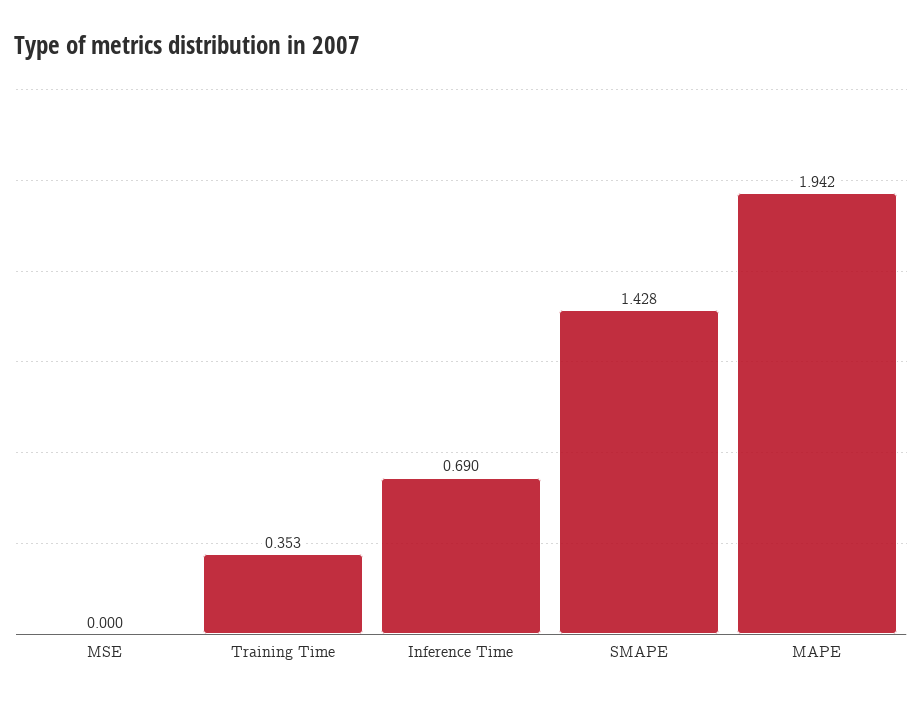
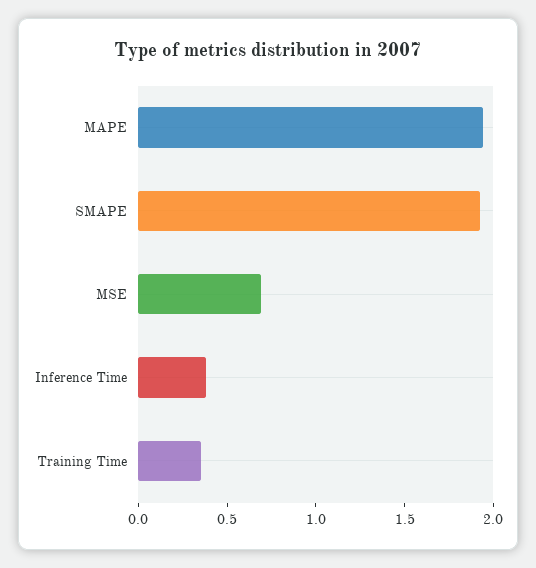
MSE: 0 -> 0.7
Inference Time: 0.69 -> 0.4
SMAPE: 1.428 -> 1.9

